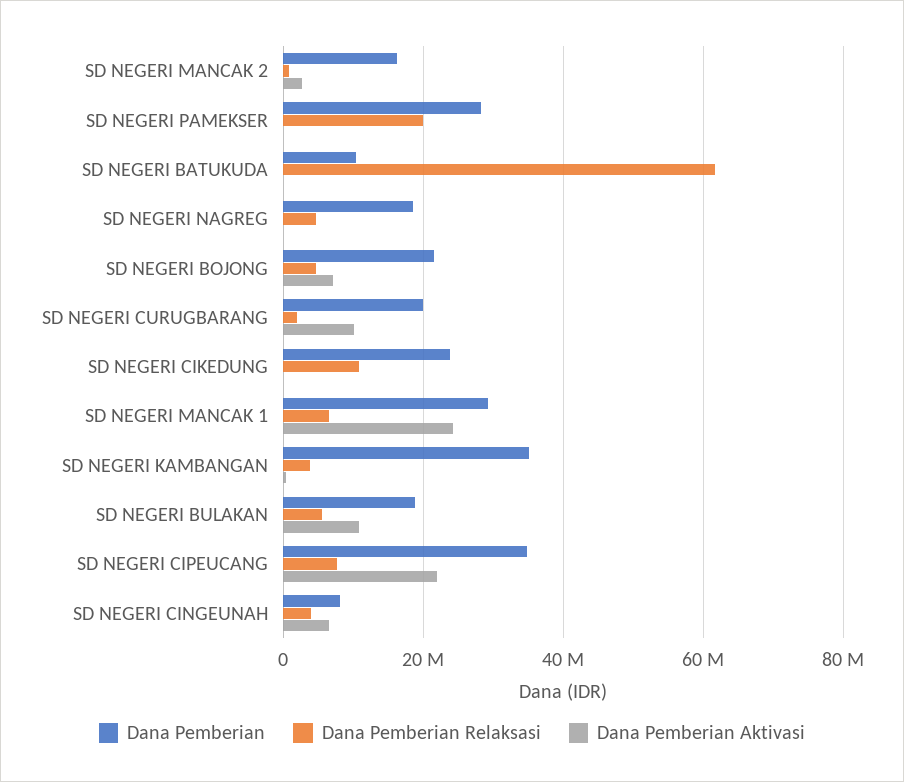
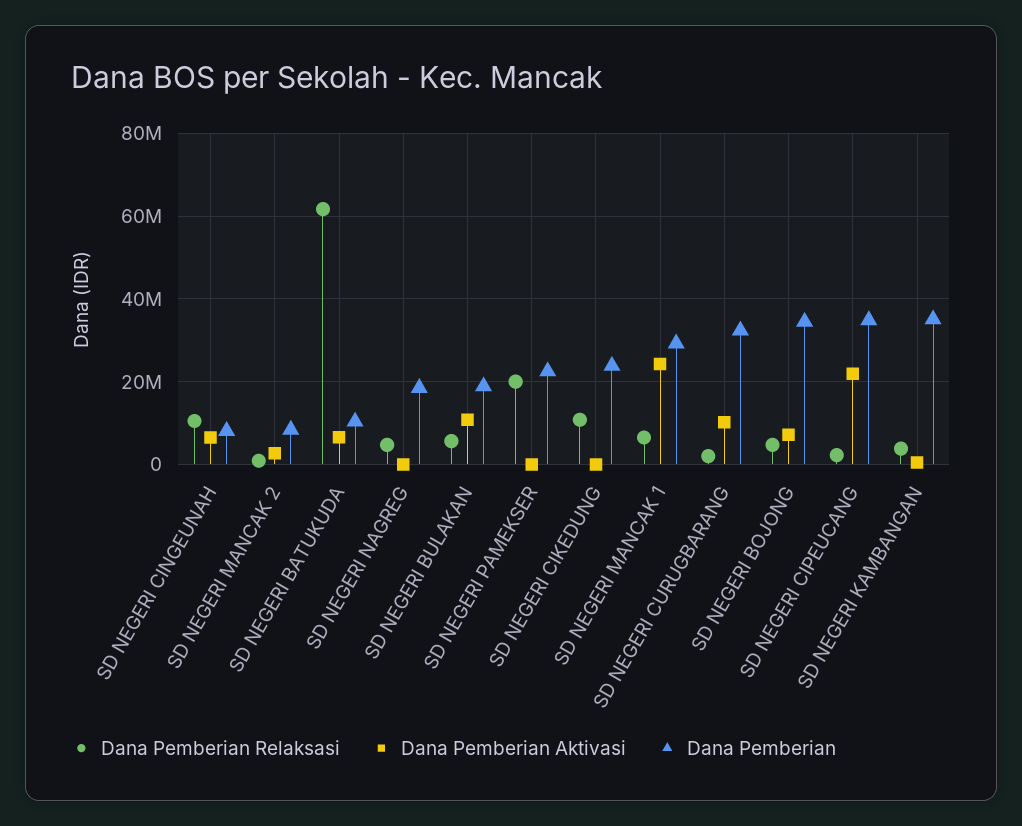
Dana Pemberian, SD NEGERI MANCAK 2: 16000000 -> 8000000
Dana Pemberian, SD NEGERI PAMEKSER: 28000000 -> 22000000
Dana Pemberian Aktivasi, SD NEGERI BATUKUDA: 0 -> 6000000
Dana Pemberian, SD NEGERI BOJONG: 22000000 -> 34000000
Dana Pemberian, SD NEGERI CURUGBARANG: 20000000 -> 32000000
Dana Pemberian Relaksasi, SD NEGERI CIPEUCANG: 8000000 -> 2000000
Dana Pemberian Relaksasi, SD NEGERI CINGEUNAH: 4000000 -> 10000000

